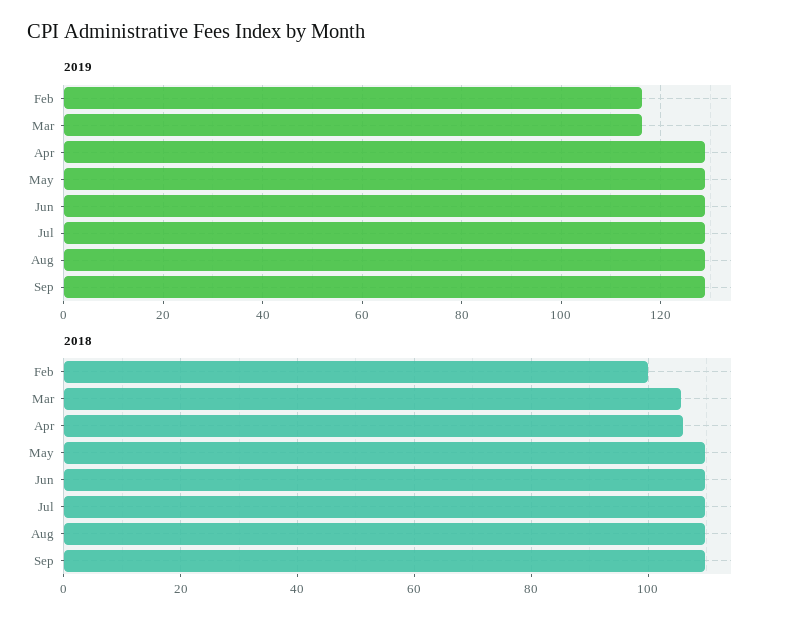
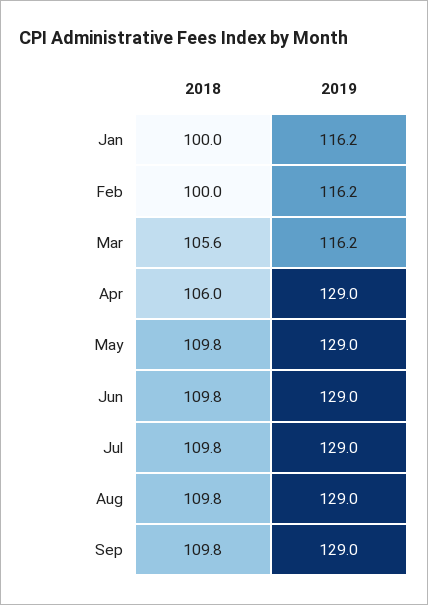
2018, Jan: none -> 100
2019, Jan: none -> 116.2

